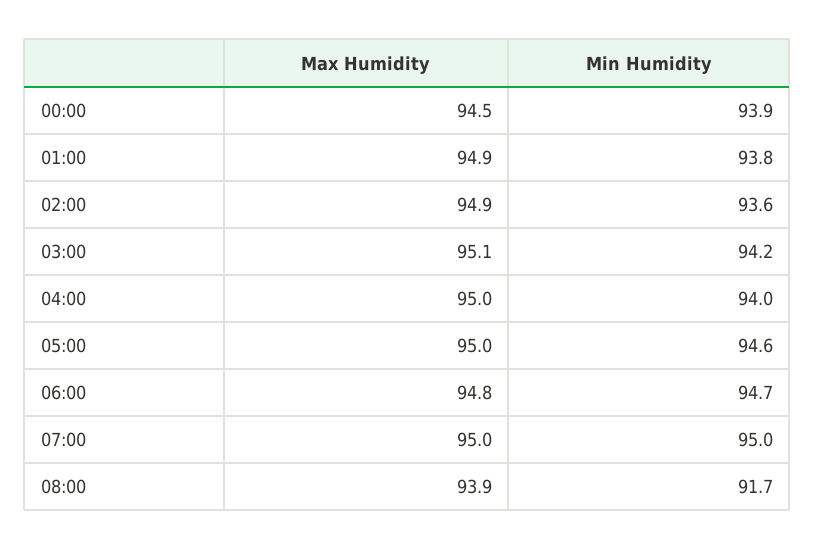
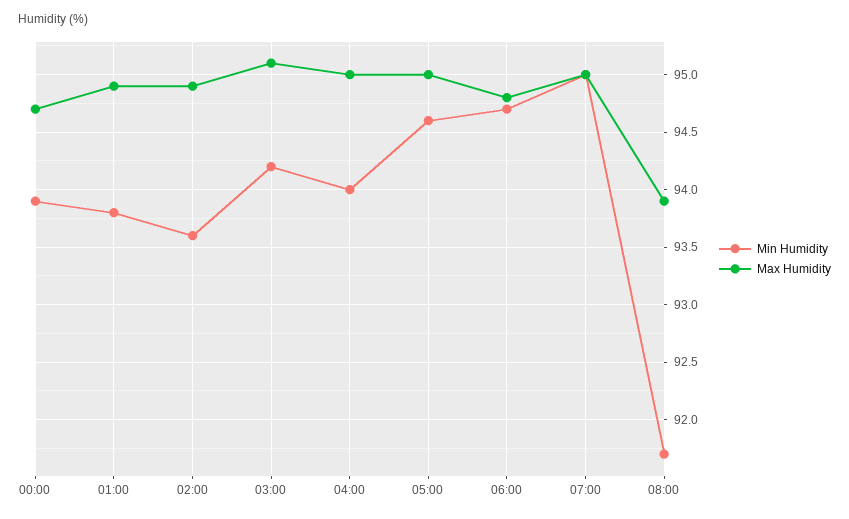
Max Humidity, 00:00: 94.5 -> 94.7

